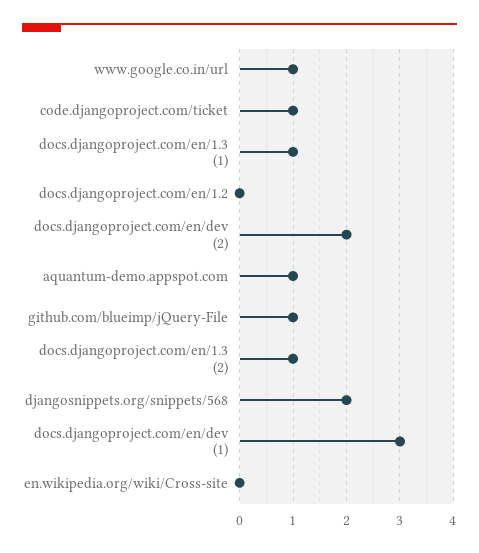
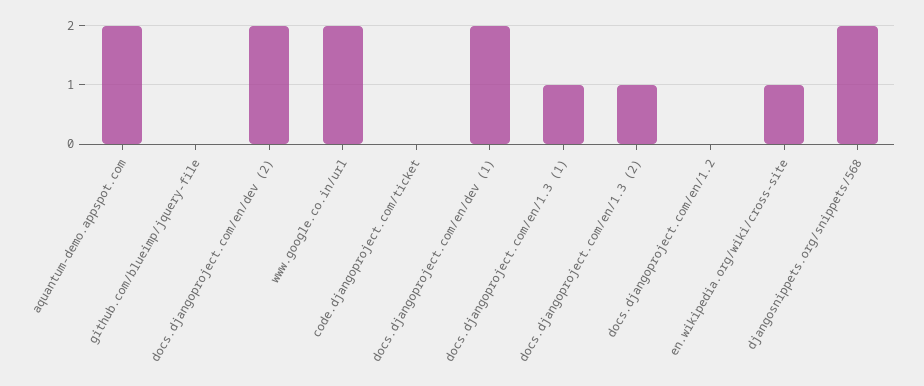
www.google.co.in/url: 1 -> 2
code.djangoproject.com/ticket: 1 -> 0
aquantum-demo.appspot.com: 1 -> 2
github.com/blueimp/jQuery-File: 1 -> 0
docs.djangoproject.com/en/dev (1): 3 -> 2
en.wikipedia.org/wiki/Cross-site: 0 -> 1

